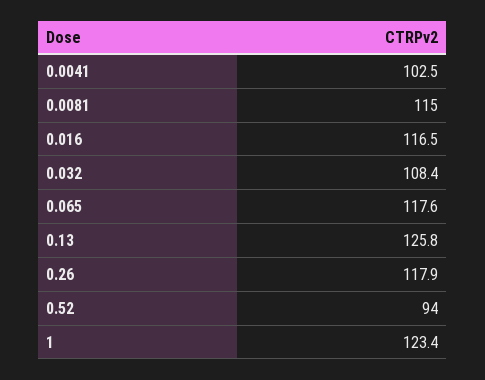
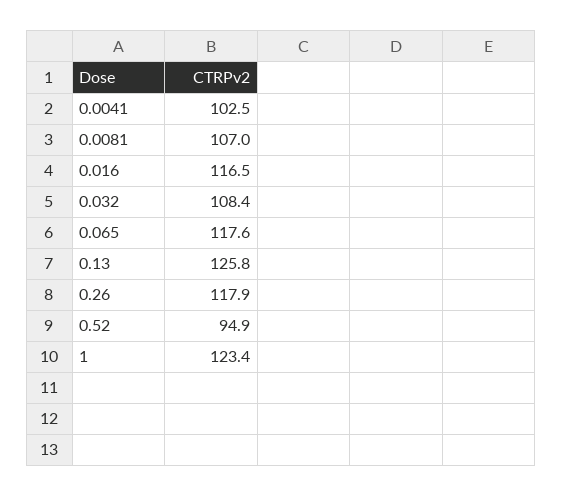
0.0081: 115 -> 107
0.52: 94 -> 94.9

